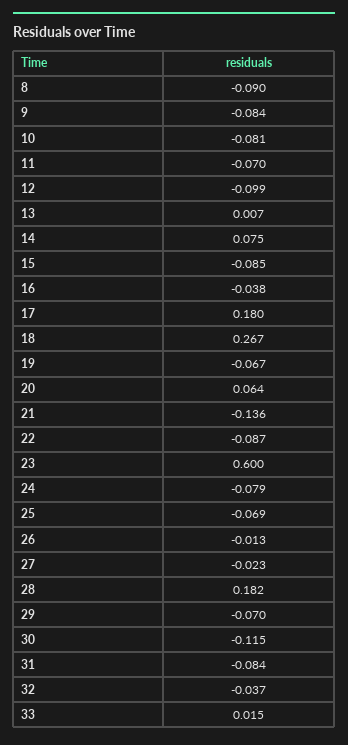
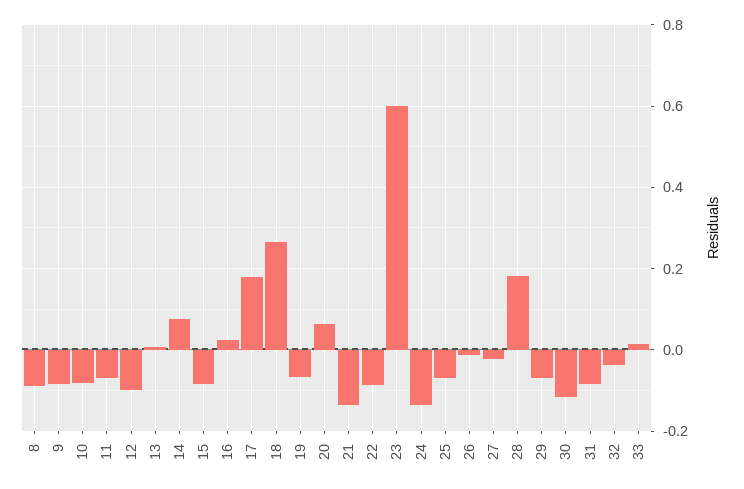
16: -0.038 -> 0.02
24: -0.079 -> -0.14

